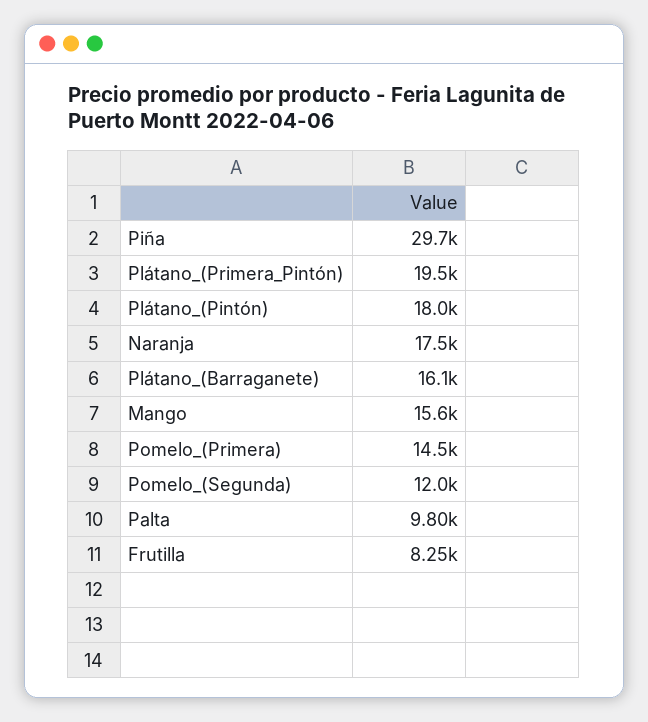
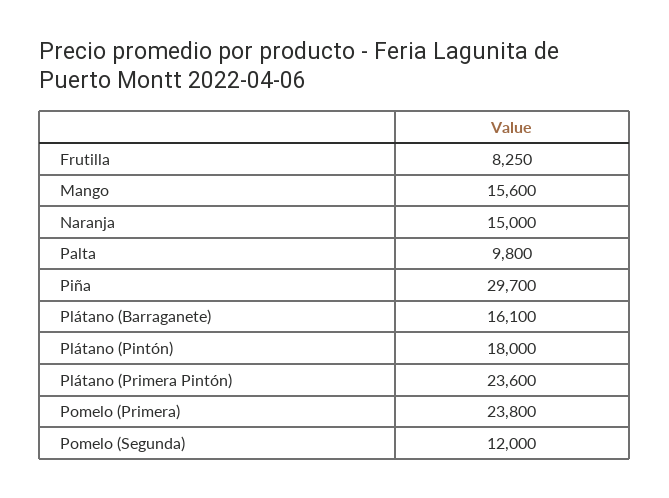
Plátano_(Primera_Pintón): 19500 -> 23600
Naranja: 17500 -> 15000
Pomelo_(Primera): 14500 -> 23800

